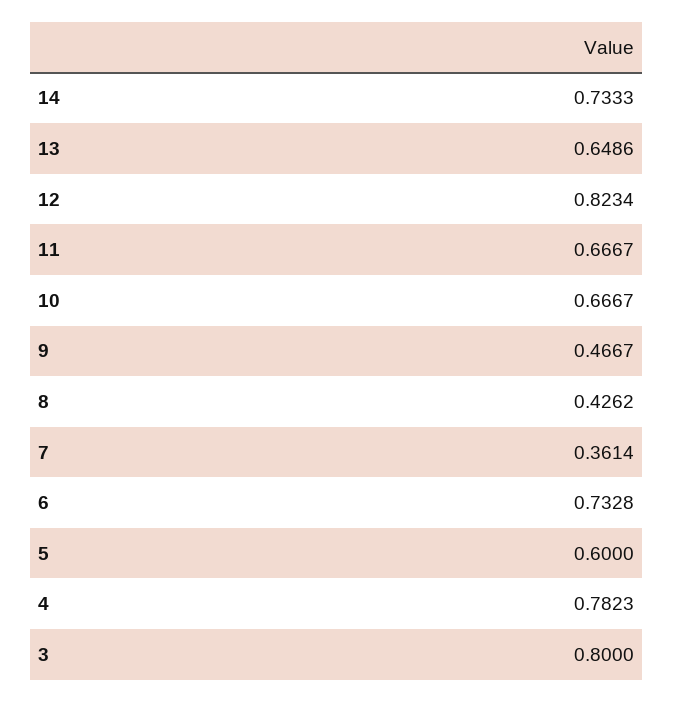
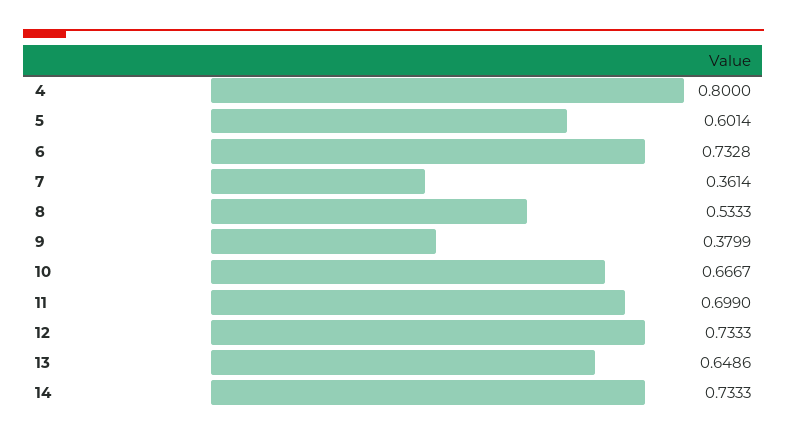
12: 0.8234 -> 0.7333
11: 0.6667 -> 0.699
9: 0.4667 -> 0.3799
8: 0.4262 -> 0.5333
5: 0.6 -> 0.6014
4: 0.7823 -> 0.8
3: 0.8 -> none

